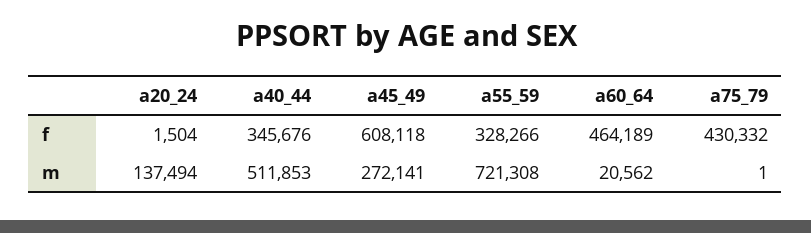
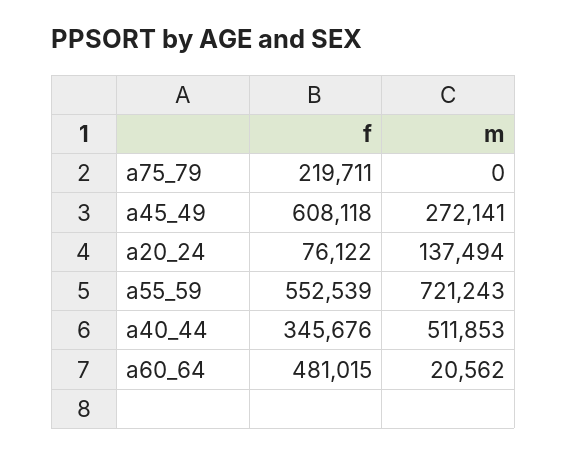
a20_24, f: 1504 -> 76122
a55_59, f: 328266 -> 552539
a60_64, f: 464189 -> 481015
a75_79, f: 430332 -> 219711
a55_59, m: 721308 -> 721243
a75_79, m: 1 -> 0

